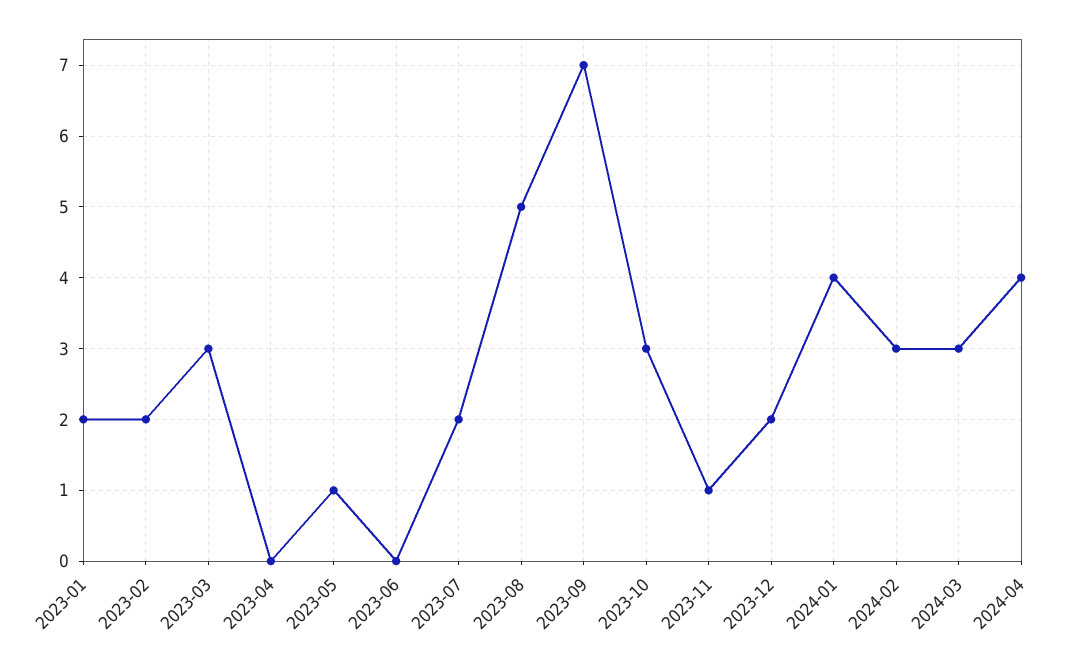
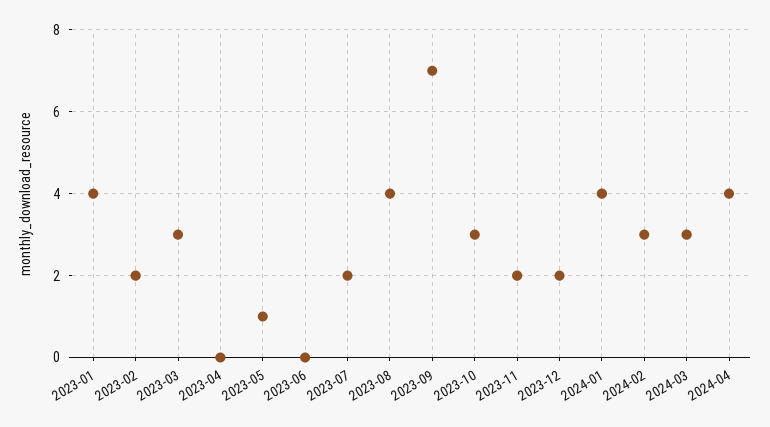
2023-01: 2 -> 4
2023-08: 5 -> 4
2023-11: 1 -> 2

